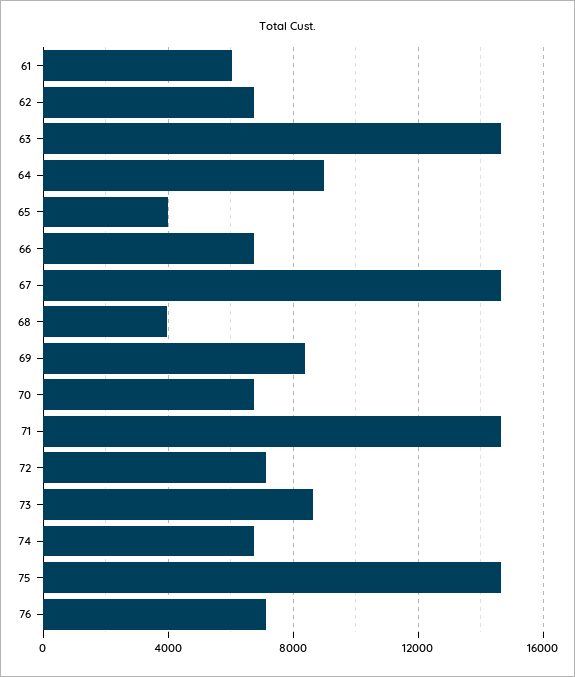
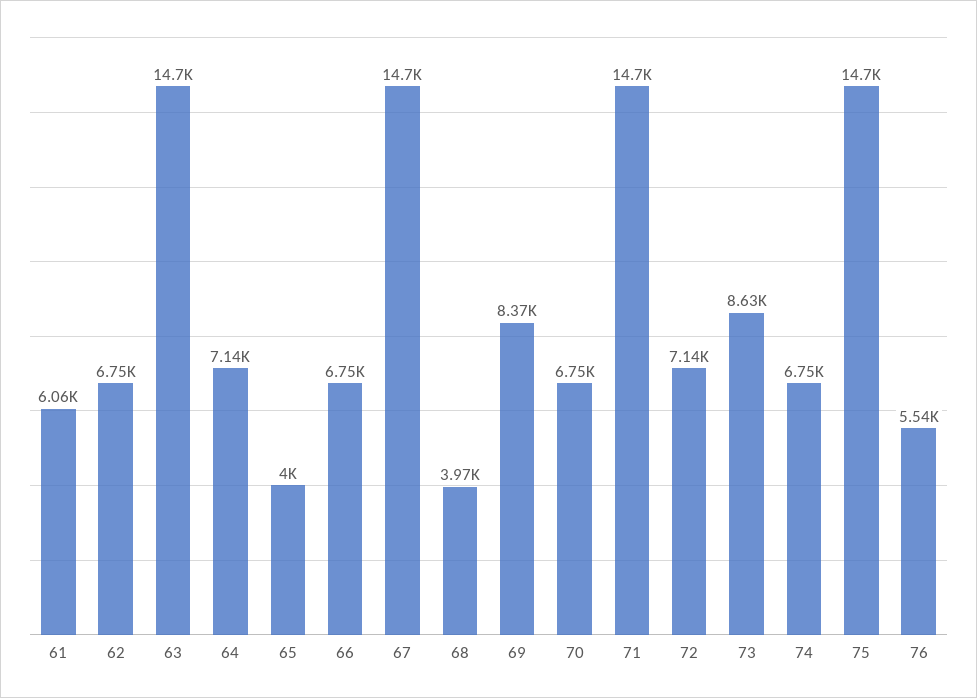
64: 9000 -> 7140
76: 7000 -> 5540

